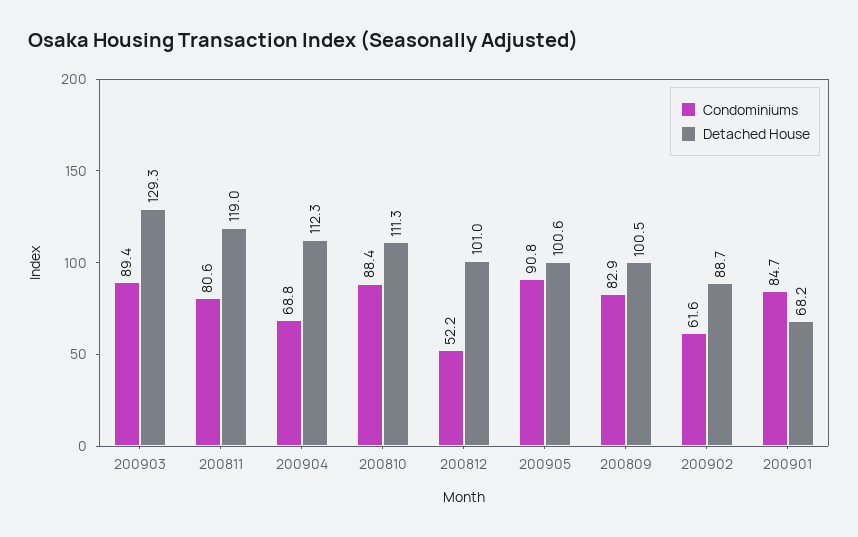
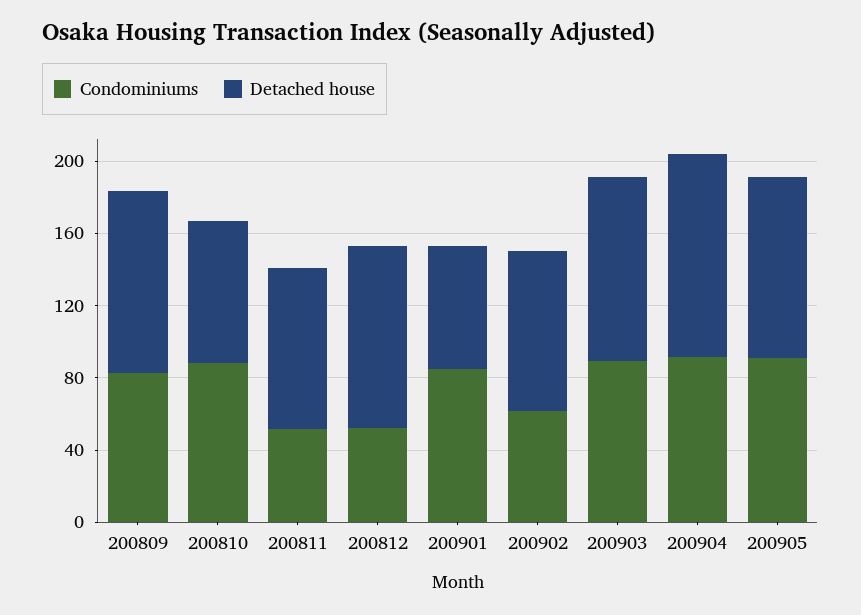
Detached House, 200903: 129.3 -> 100
Condominiums, 200811: 80.6 -> 50
Detached House, 200811: 119 -> 90
Condominiums, 200904: 68.8 -> 90
Detached House, 200810: 111.3 -> 80

